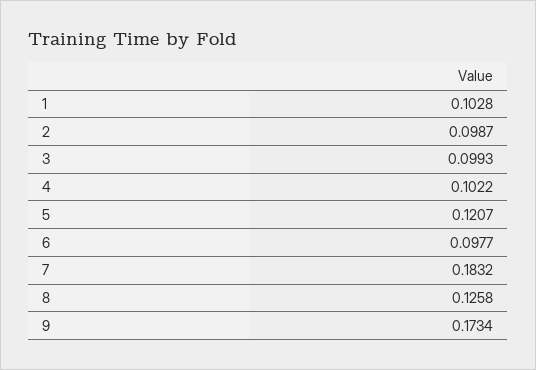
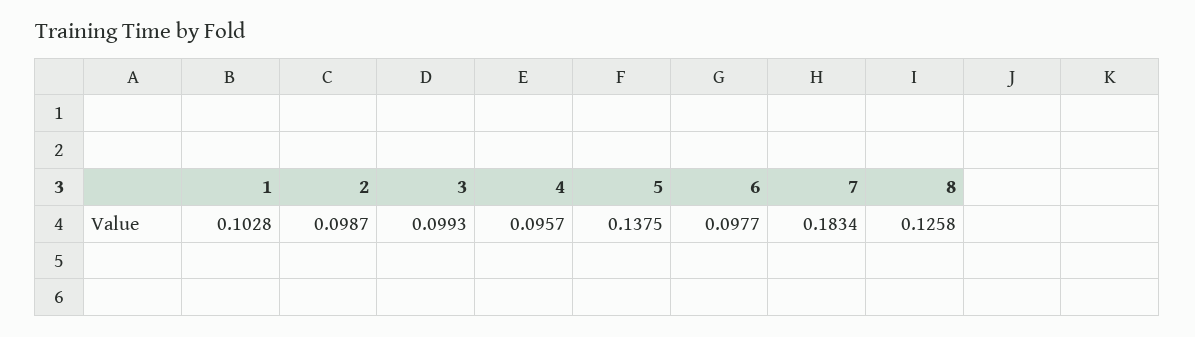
4: 0.1022 -> 0.0957
5: 0.1207 -> 0.1375
7: 0.1832 -> 0.1834
9: 0.1734 -> none

